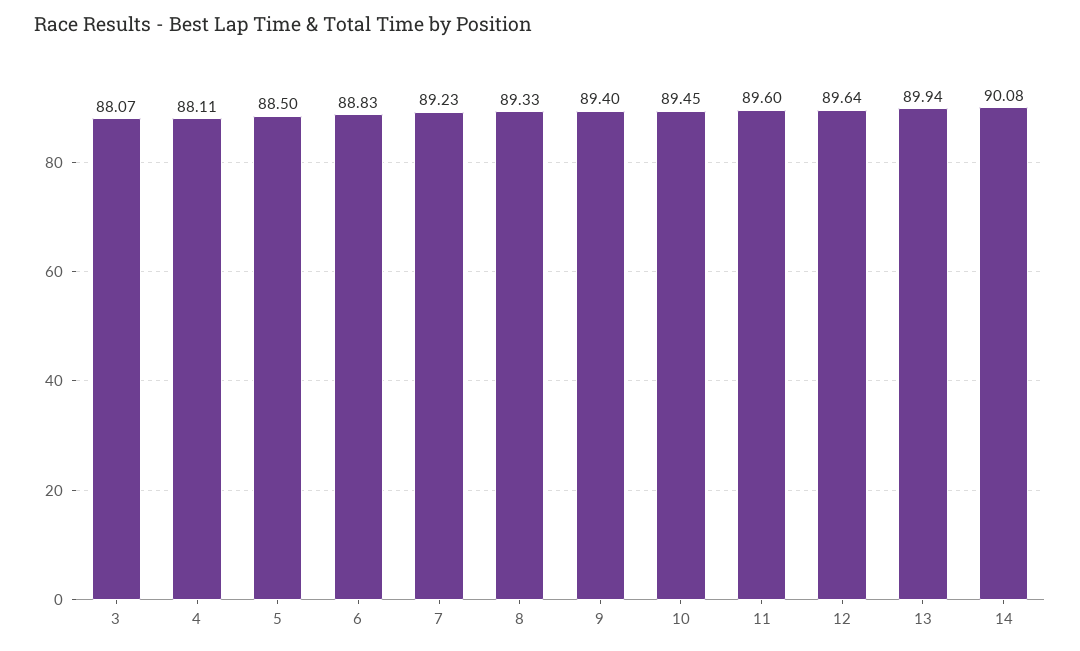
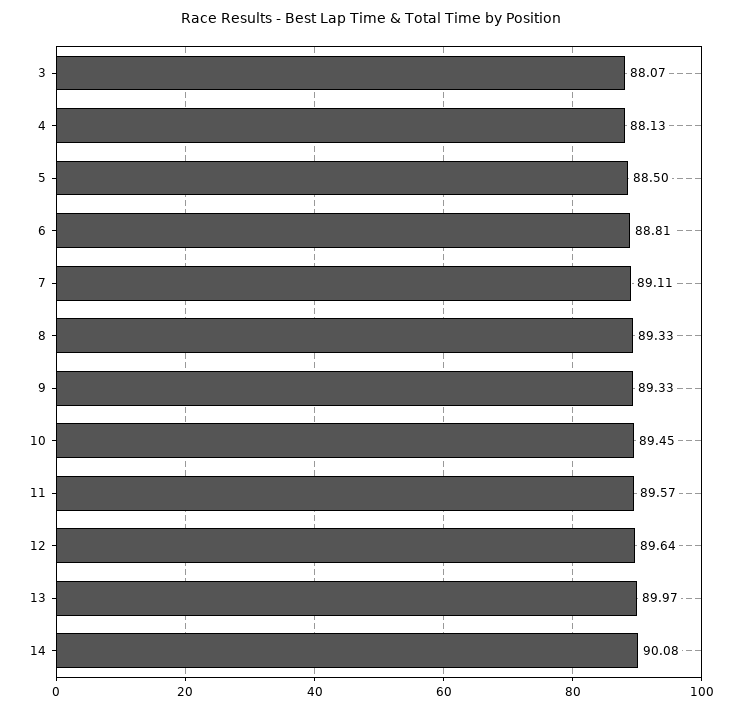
4: 88.11 -> 88.13
6: 88.83 -> 88.81
7: 89.23 -> 89.11
9: 89.4 -> 89.33
11: 89.6 -> 89.57
13: 89.94 -> 89.97

